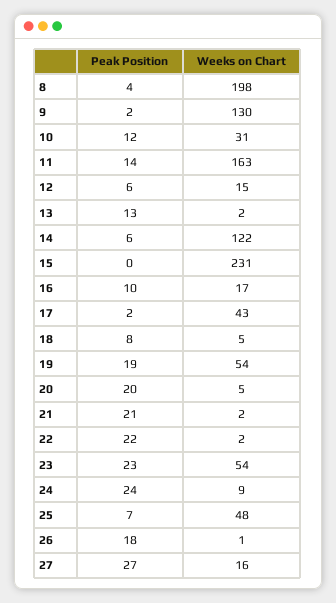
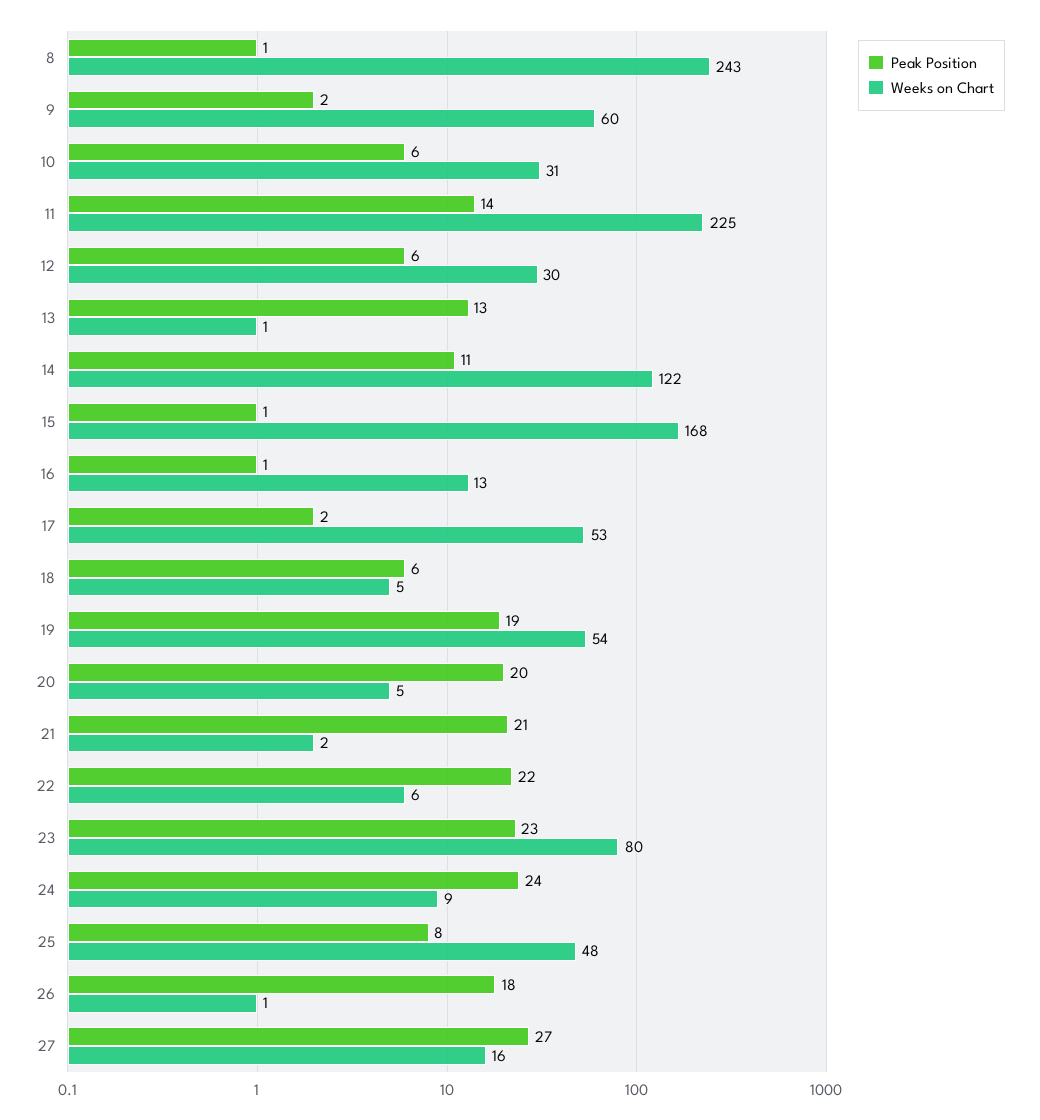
Peak Position, 8: 4 -> 1
Weeks on Chart, 8: 198 -> 243
Weeks on Chart, 9: 130 -> 60
Peak Position, 10: 12 -> 6
Weeks on Chart, 11: 163 -> 225
Weeks on Chart, 12: 15 -> 30
Weeks on Chart, 13: 2 -> 1
Peak Position, 14: 6 -> 11
Peak Position, 15: 0 -> 1
Weeks on Chart, 15: 231 -> 168
Peak Position, 16: 10 -> 1
Weeks on Chart, 16: 17 -> 13
Weeks on Chart, 17: 43 -> 53
Peak Position, 18: 8 -> 6
Weeks on Chart, 22: 2 -> 6
Weeks on Chart, 23: 54 -> 80
Peak Position, 25: 7 -> 8

